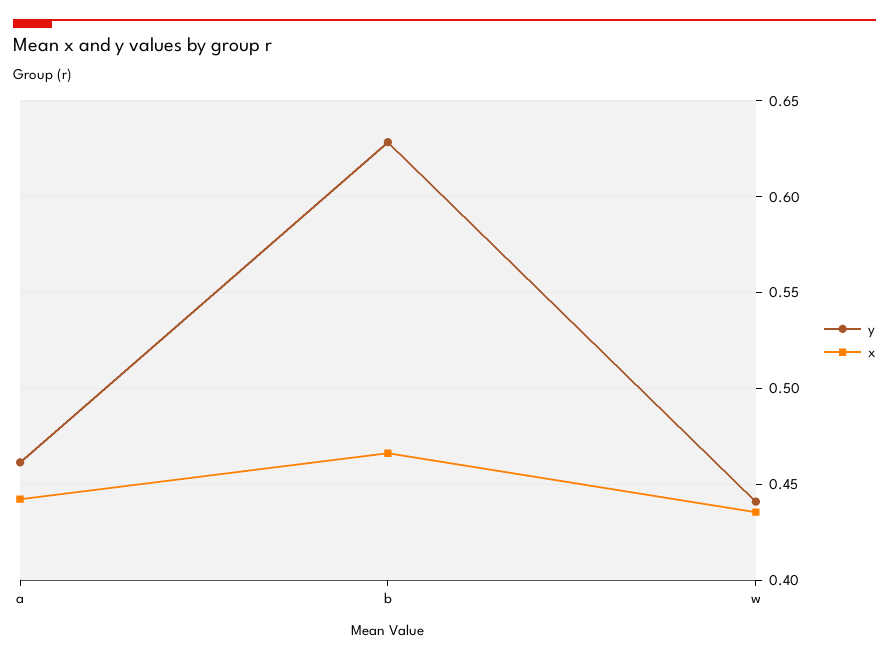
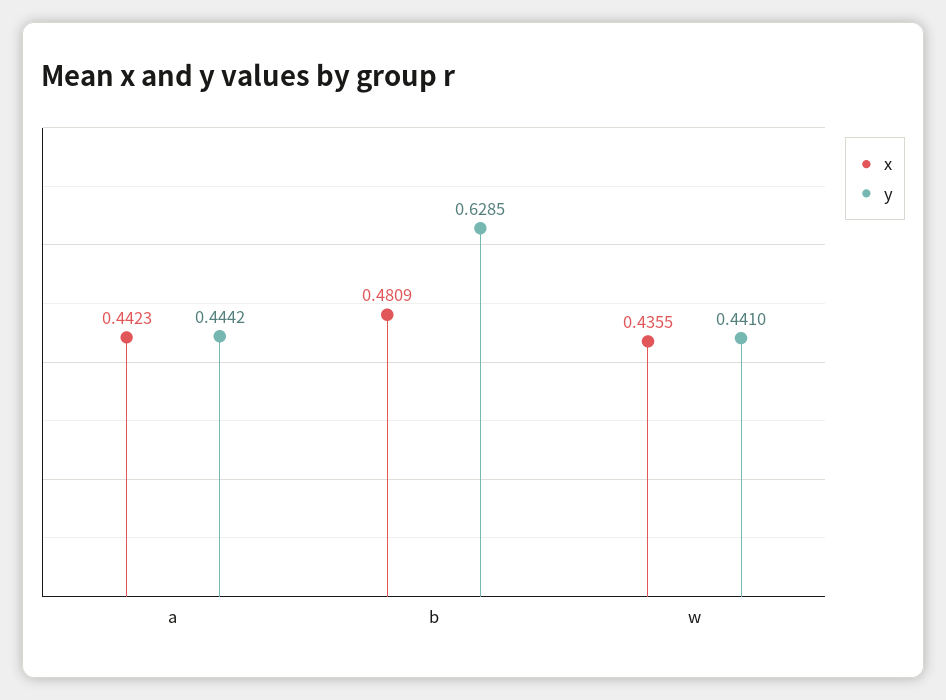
y, a: 0.46 -> 0.4442
x, b: 0.465 -> 0.4809

